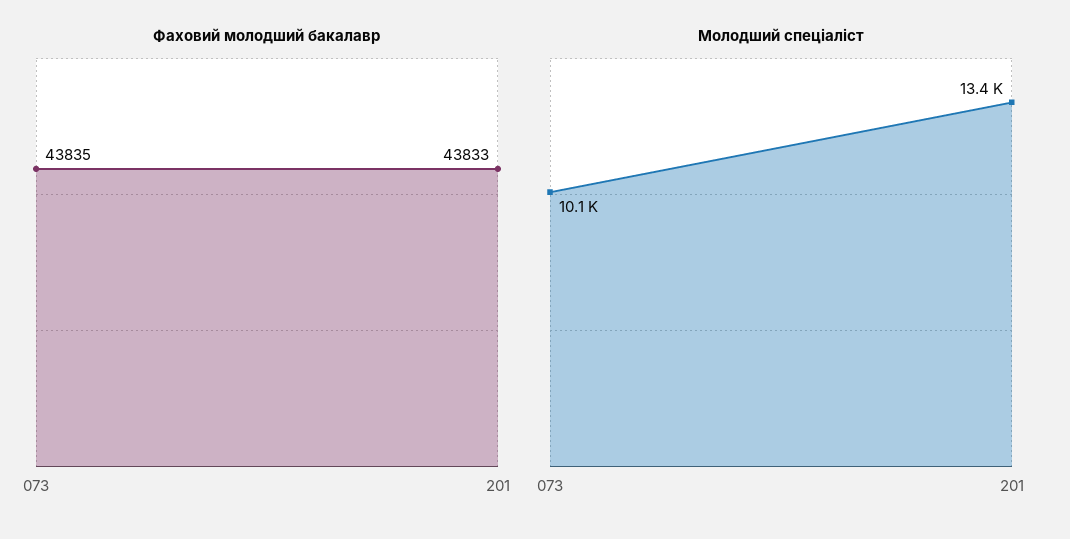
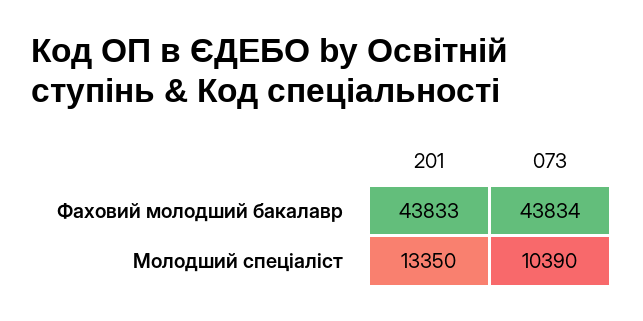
Фаховий молодший бакалавр, 073: 43835 -> 43834
Молодший спеціаліст, 073: 10100 -> 10390

